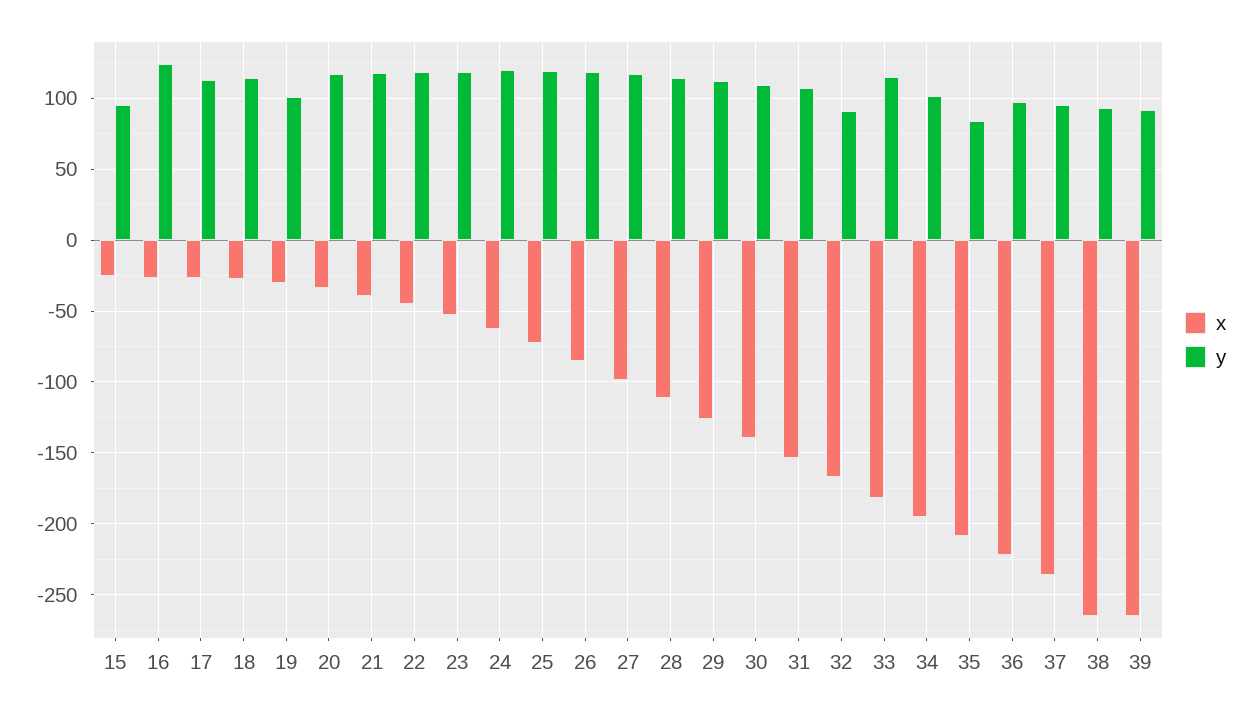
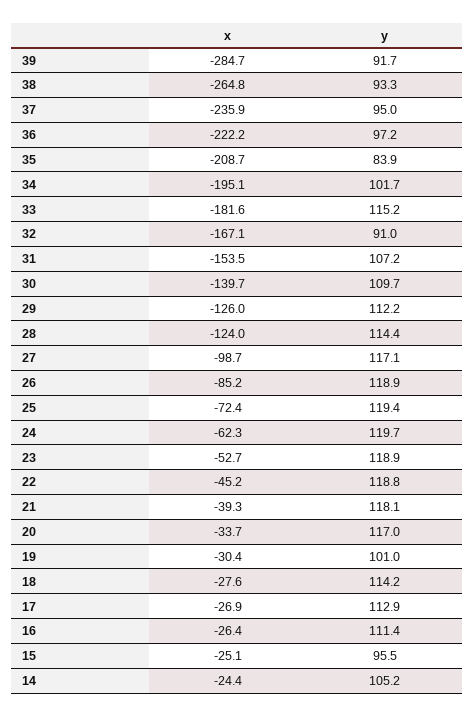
y, 16: 125 -> 111.4
x, 28: -110 -> -124
x, 39: -265 -> -284.7
x, 14: none -> -24.4
y, 14: none -> 105.2

